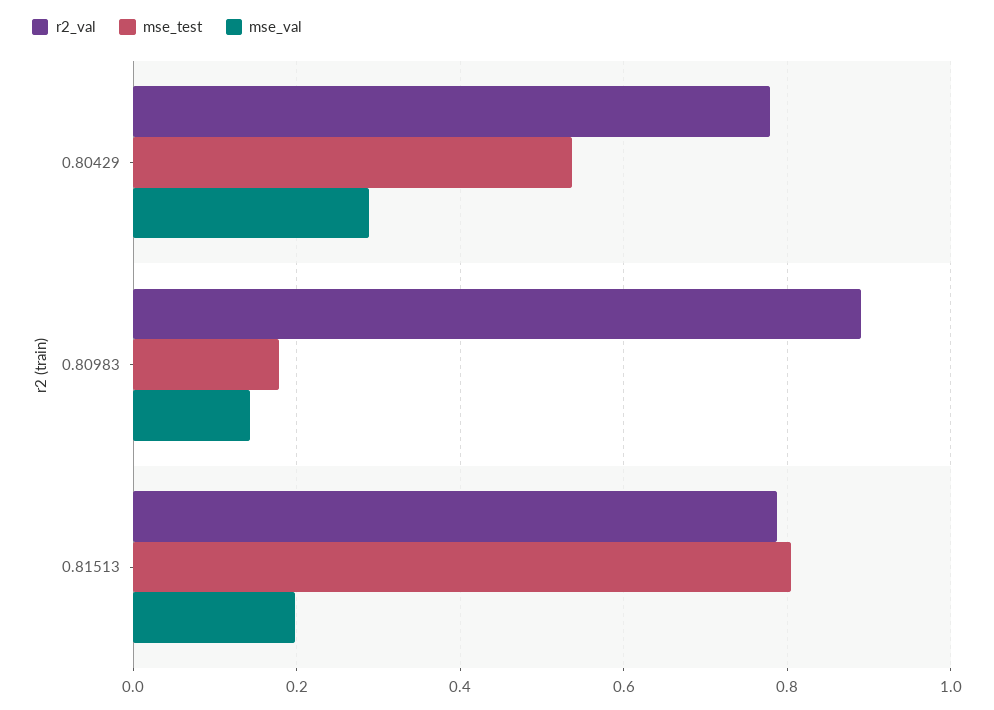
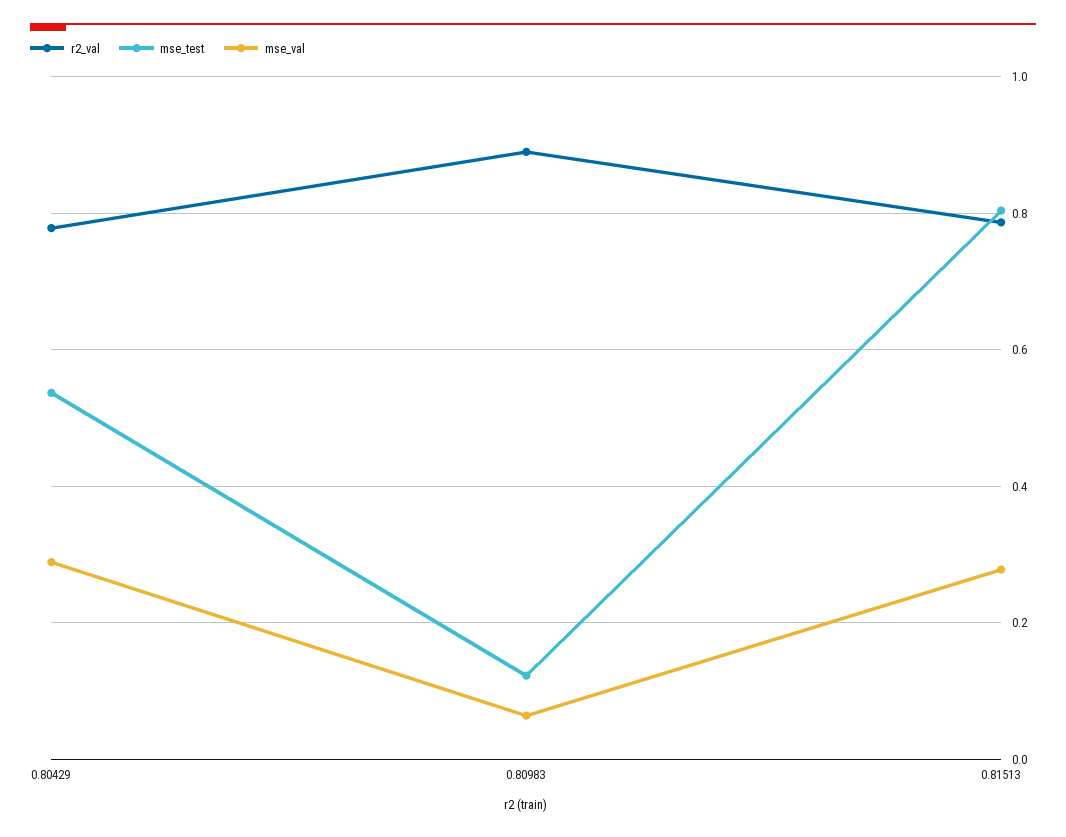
mse_test, 0.80983: 0.18 -> 0.12
mse_val, 0.80983: 0.14 -> 0.06
mse_val, 0.81513: 0.2 -> 0.28

